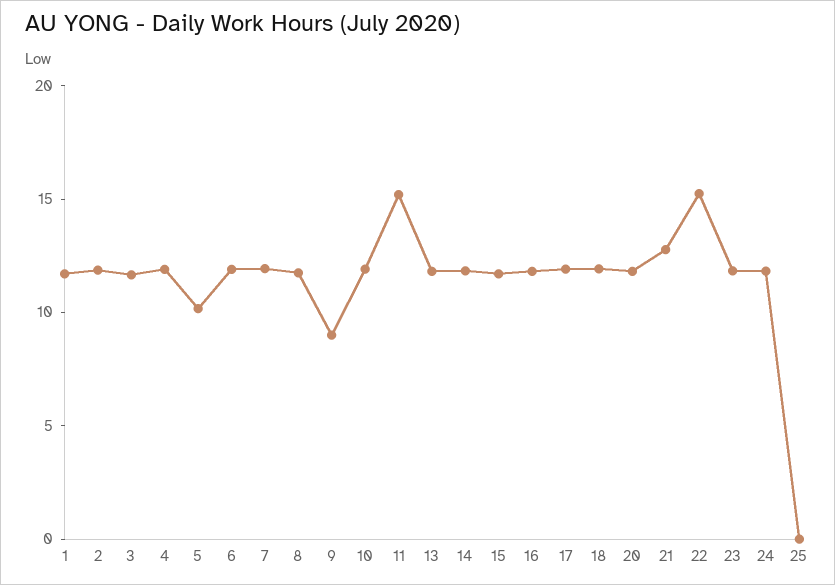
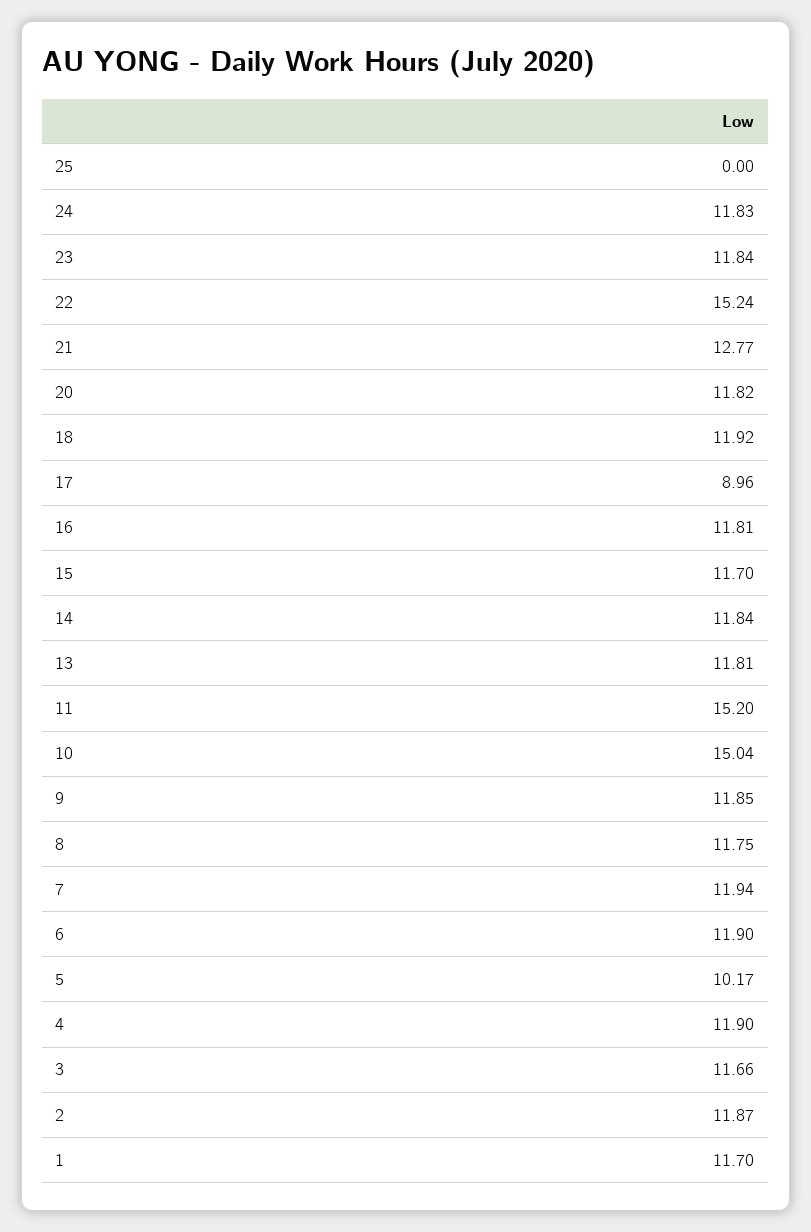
9: 9 -> 11.85
10: 12 -> 15.04
17: 12 -> 8.96

